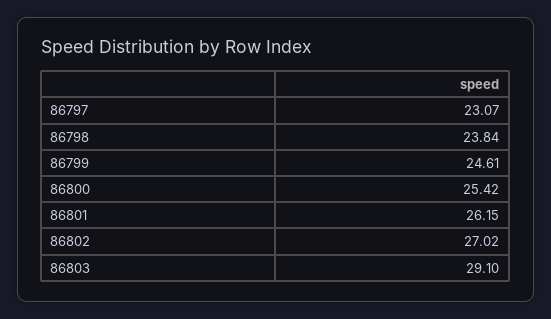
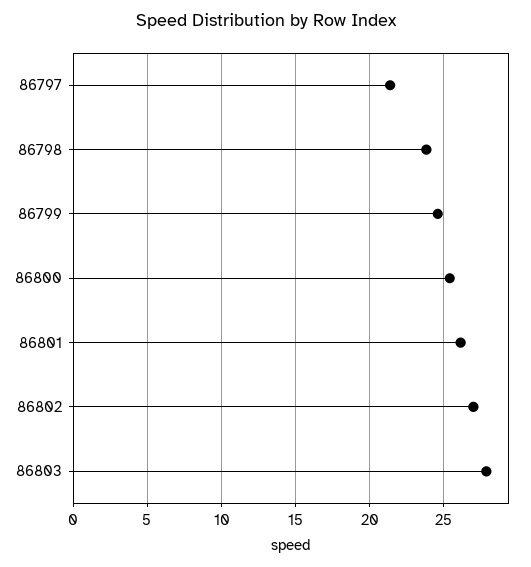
86797: 23.07 -> 21.5
86803: 29.1 -> 28

